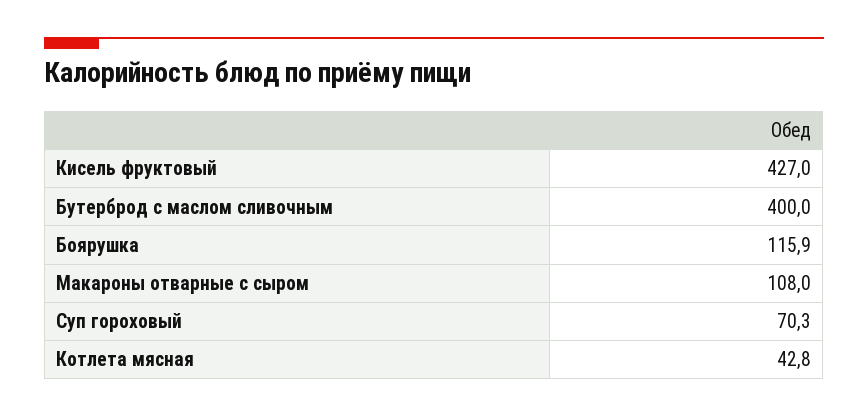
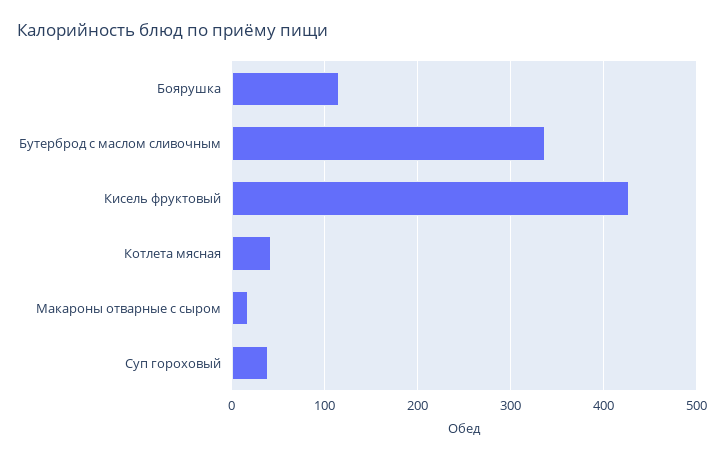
Бутерброд с маслом сливочным: 400 -> 340
Макароны отварные с сыром: 108 -> 20
Суп гороховый: 70.3 -> 40

